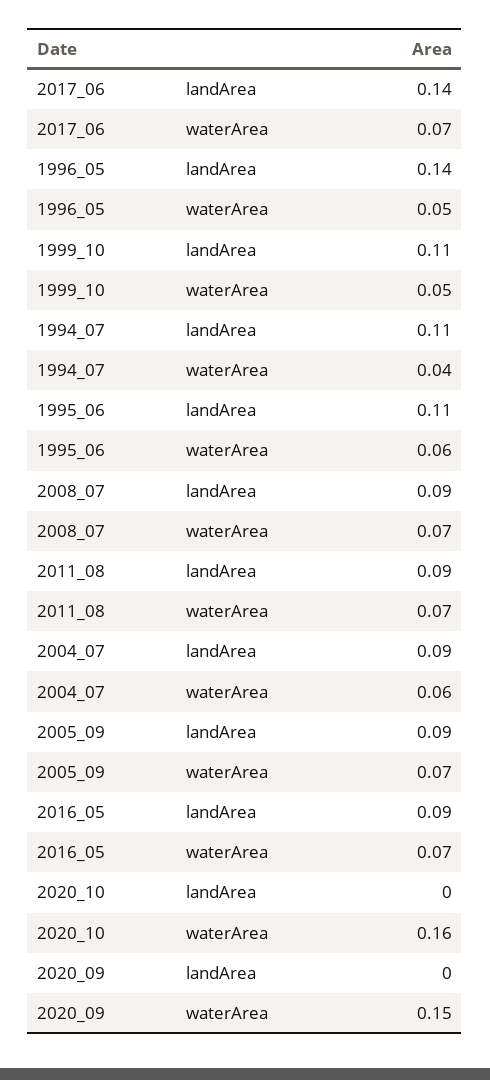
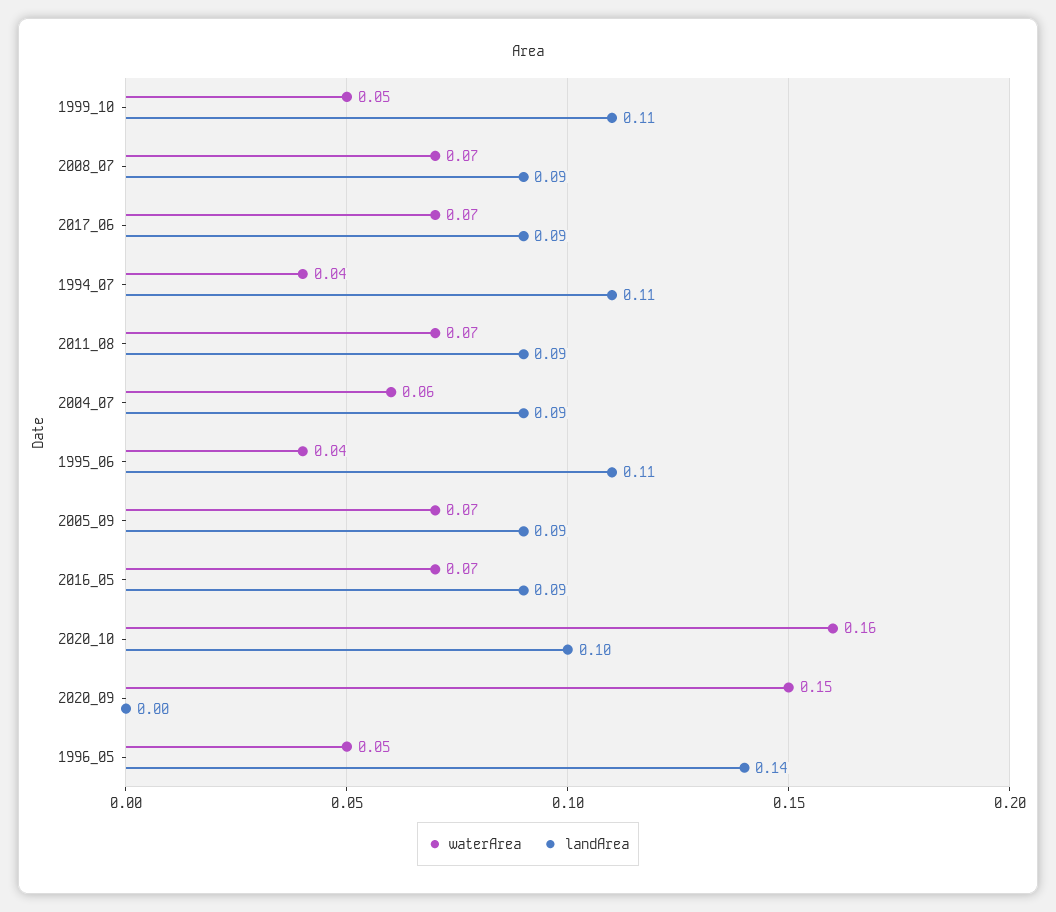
landArea, 2017_06: 0.14 -> 0.09
waterArea, 1995_06: 0.06 -> 0.04
landArea, 2020_10: 0 -> 0.1

